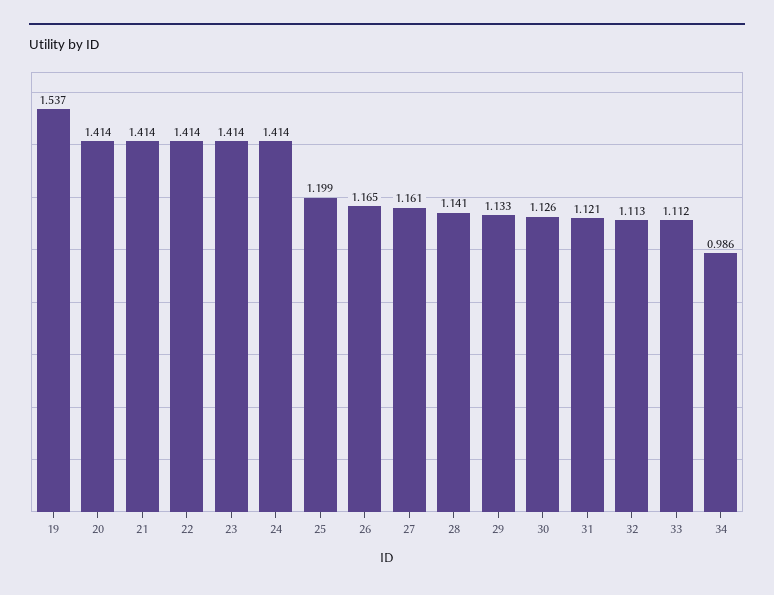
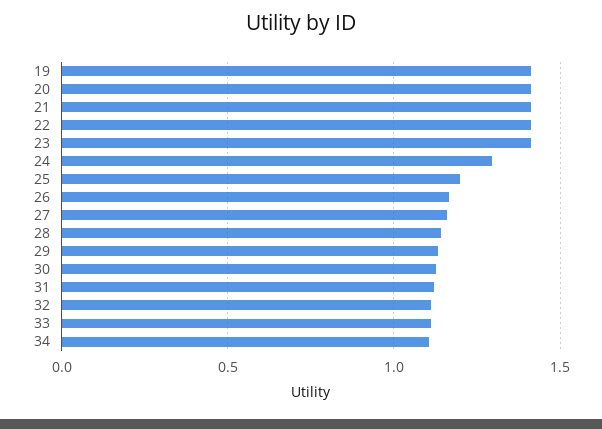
19: 1.537 -> 1.4
24: 1.414 -> 1.3
34: 0.986 -> 1.1

